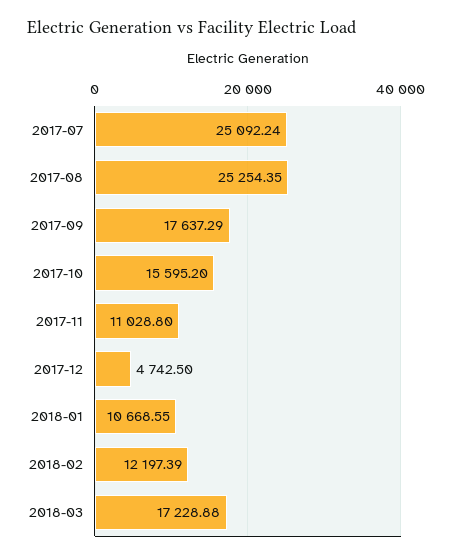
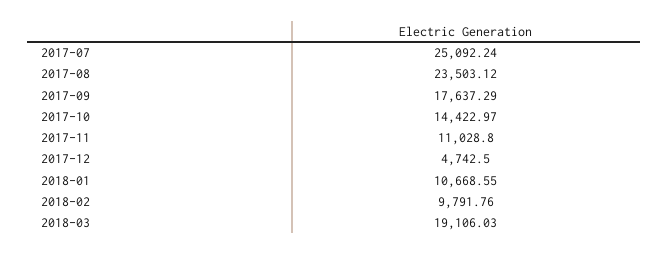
2017-08: 25254.35 -> 23503.12
2017-10: 15595.2 -> 14422.97
2018-02: 12197.39 -> 9791.76
2018-03: 17228.88 -> 19106.03

